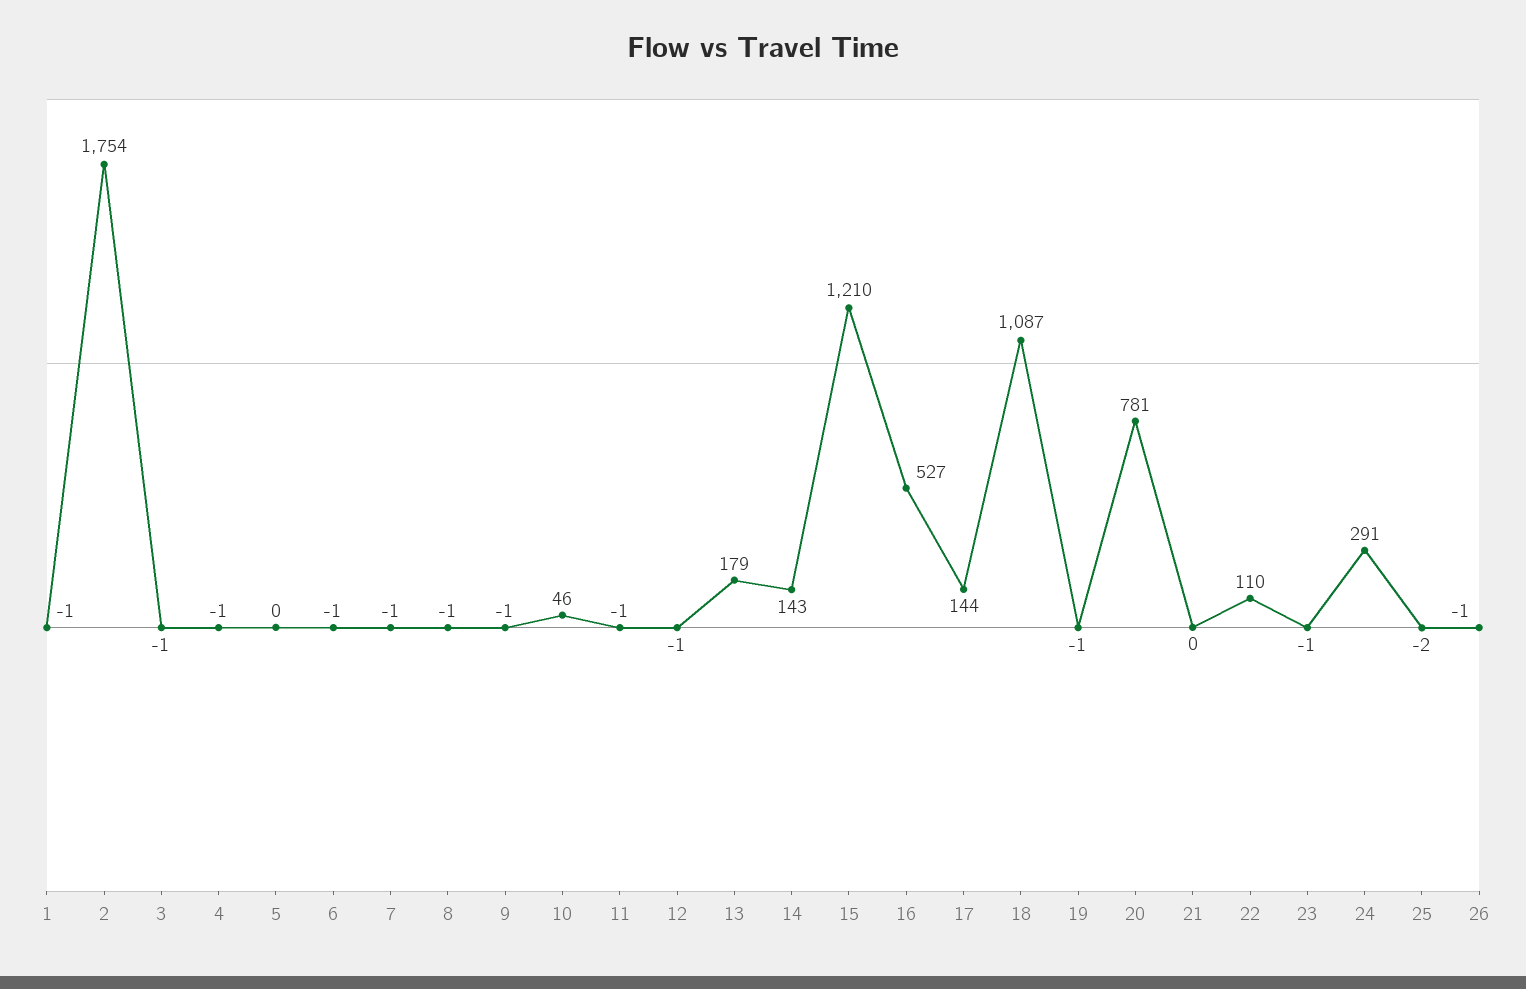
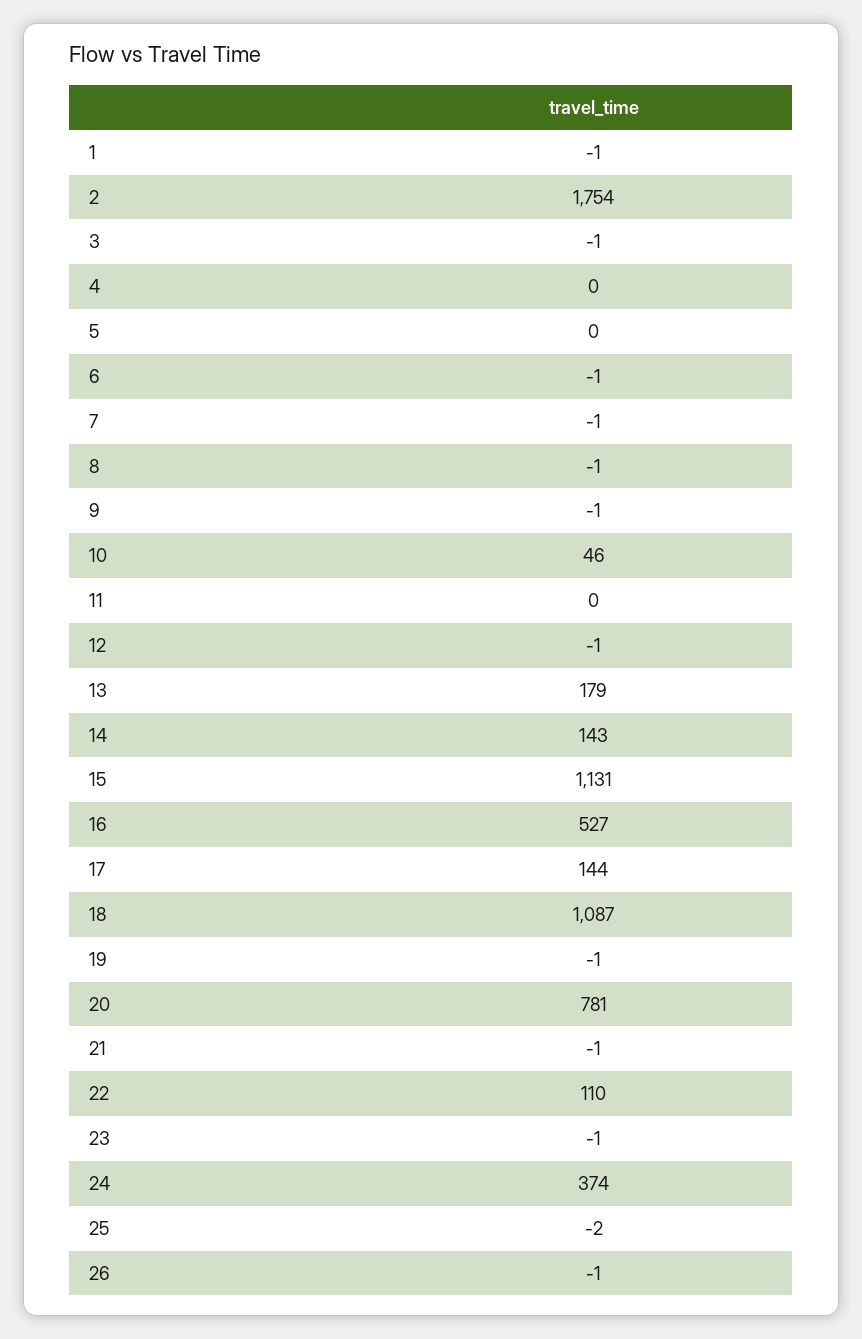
4: -1 -> 0
11: -1 -> 0
15: 1210 -> 1131
21: 0 -> -1
24: 291 -> 374

